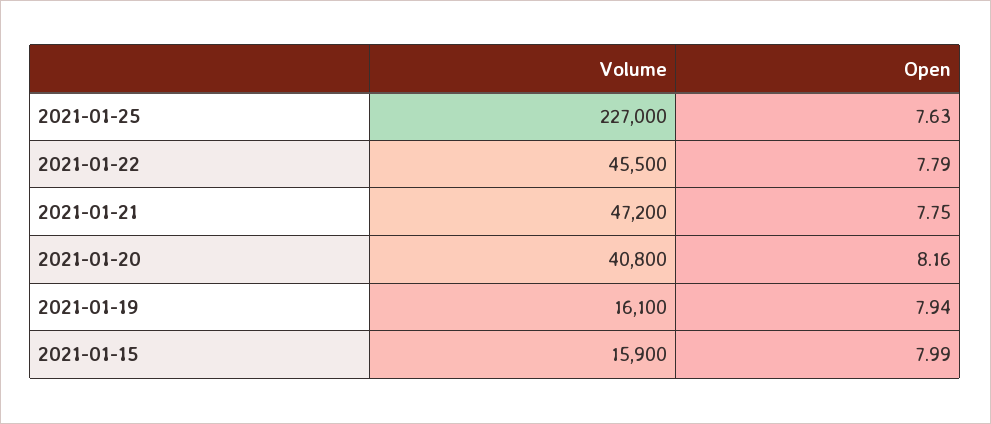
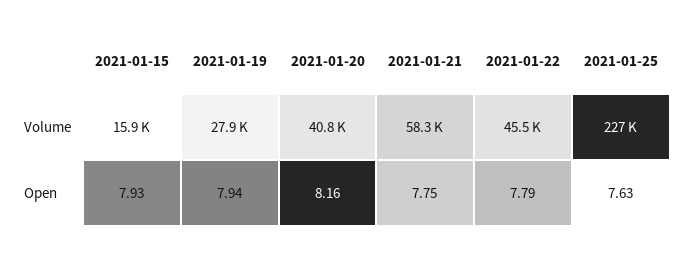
Volume, 2021-01-21: 47200 -> 58300
Volume, 2021-01-19: 16100 -> 27900
Open, 2021-01-15: 7.99 -> 7.93

